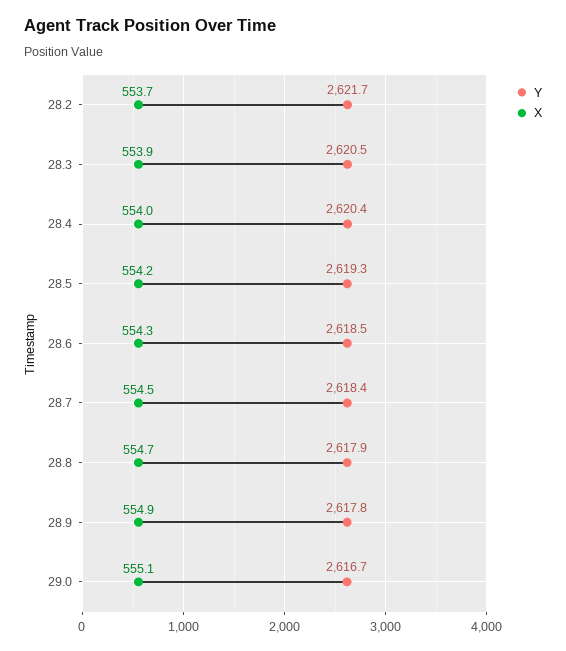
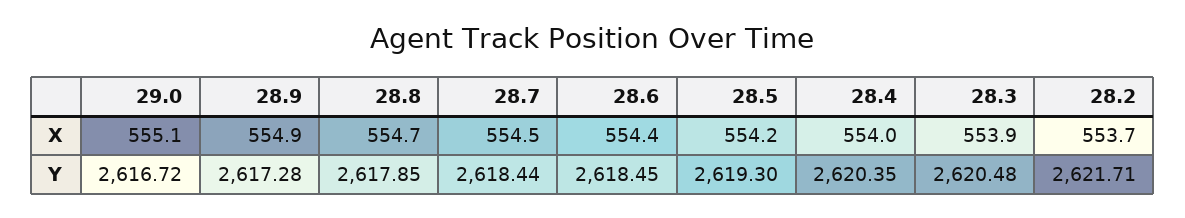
X, 28.6: 554.3 -> 554.4
Y, 28.9: 2617.8 -> 2617.28

